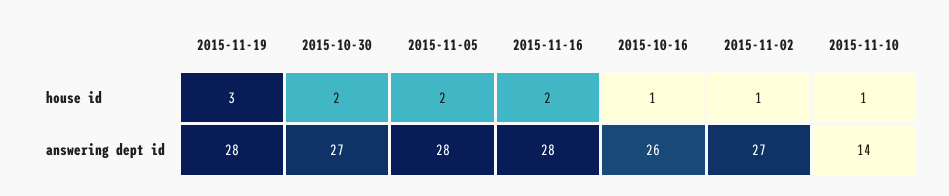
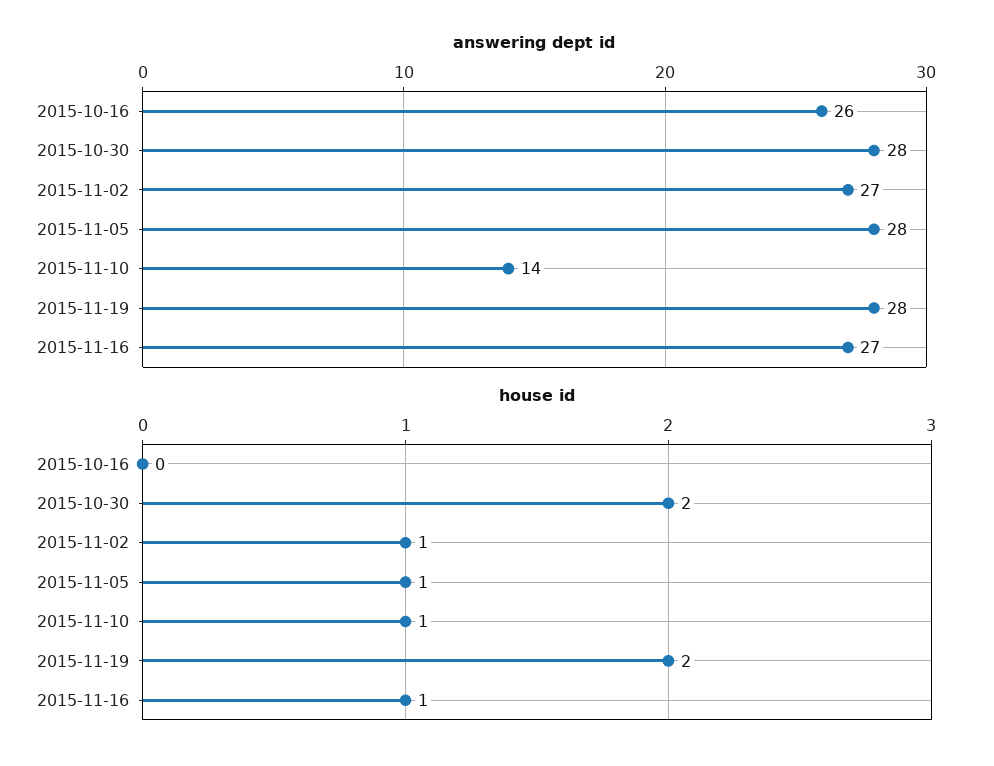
house id, 2015-11-19: 3 -> 2
house id, 2015-11-05: 2 -> 1
house id, 2015-11-16: 2 -> 1
house id, 2015-10-16: 1 -> 0
answering dept id, 2015-10-30: 27 -> 28
answering dept id, 2015-11-16: 28 -> 27

